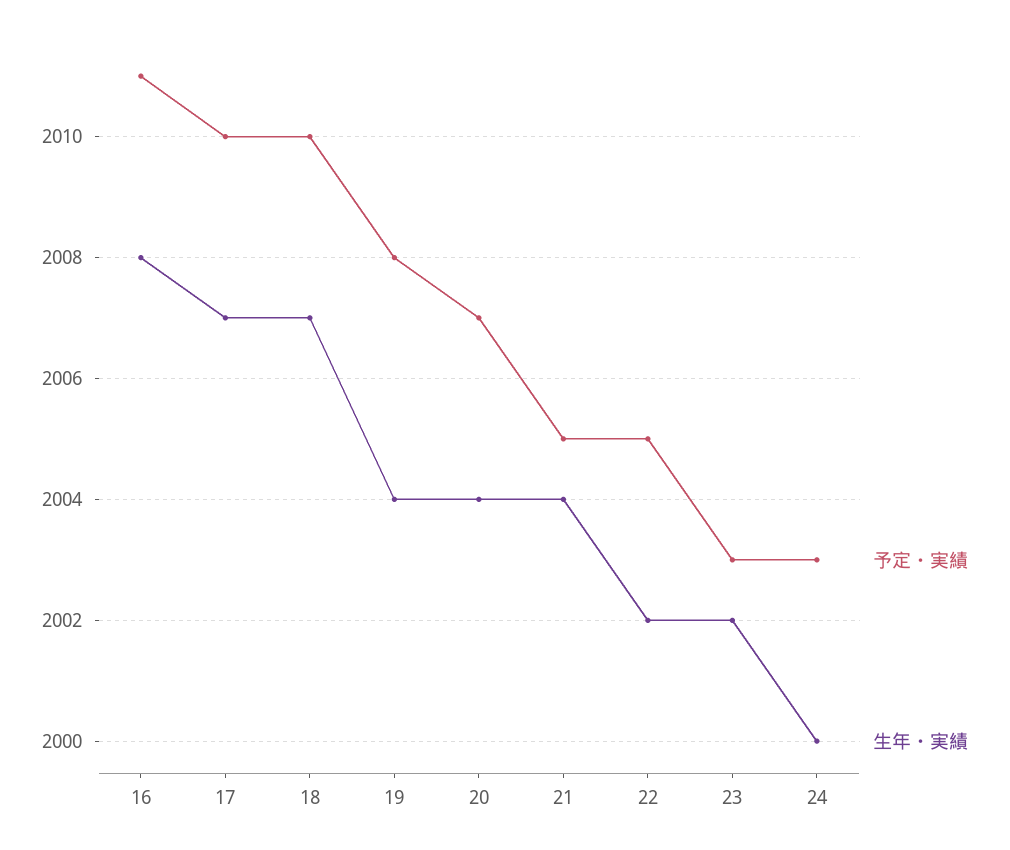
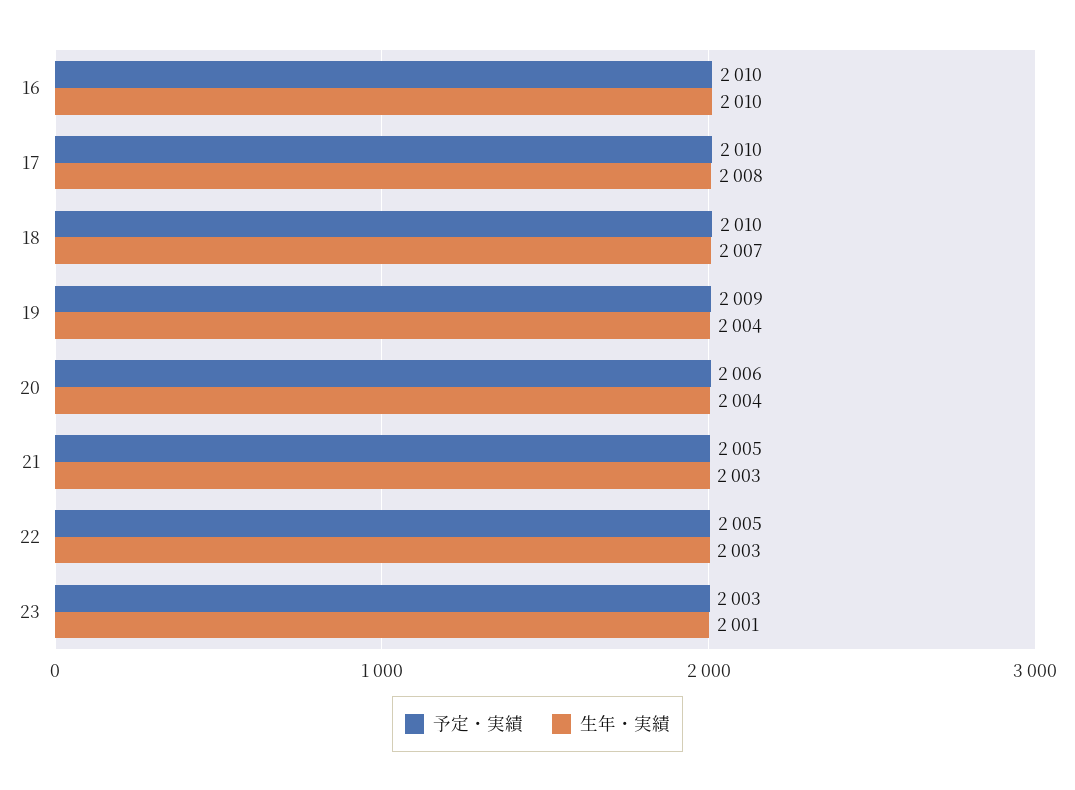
予定・実績, 16: 2011 -> 2010
生年・実績, 16: 2008 -> 2010
生年・実績, 17: 2007 -> 2008
予定・実績, 19: 2008 -> 2009
予定・実績, 20: 2007 -> 2006
生年・実績, 21: 2004 -> 2003
生年・実績, 22: 2002 -> 2003
生年・実績, 23: 2002 -> 2001
予定・実績, 24: 2003 -> none
生年・実績, 24: 2000 -> none

